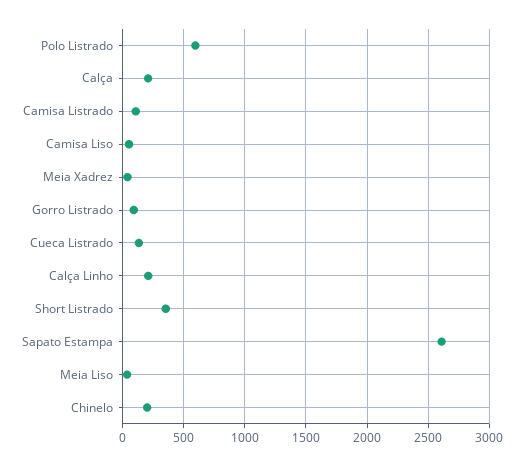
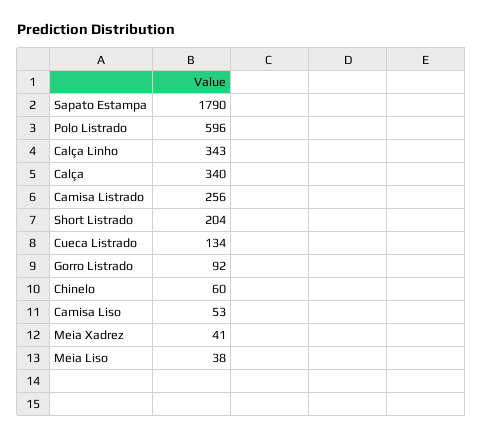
Calça: 200 -> 340
Camisa Listrado: 100 -> 256
Calça Linho: 200 -> 343
Short Listrado: 350 -> 204
Sapato Estampa: 2600 -> 1790
Chinelo: 200 -> 60

